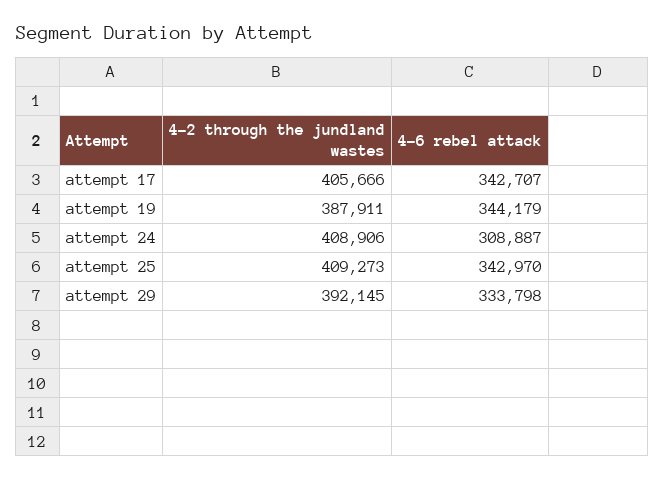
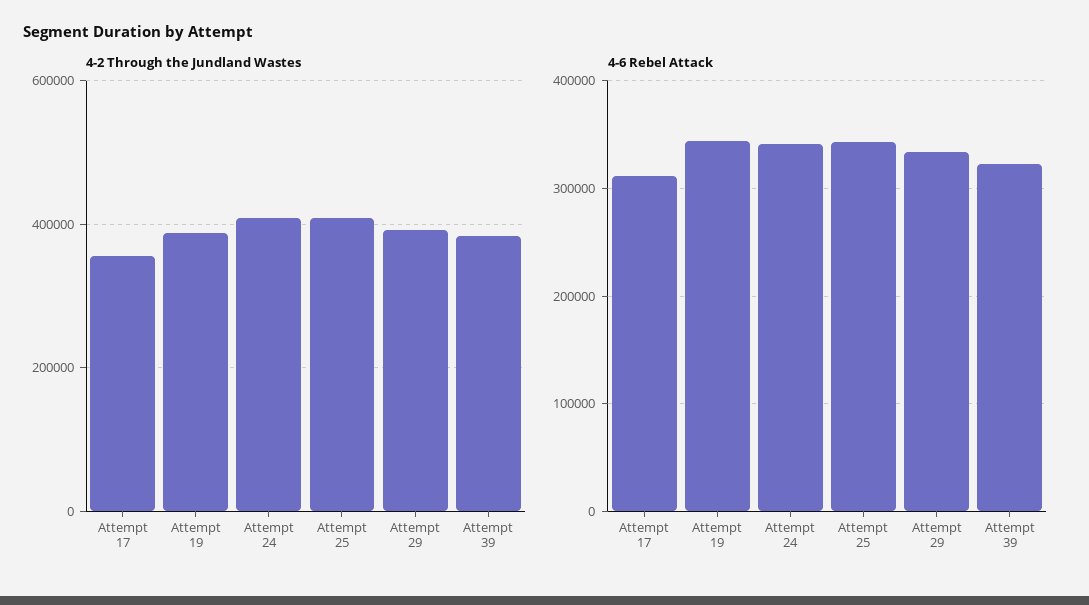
4-2 through the jundland wastes, attempt 17: 405666 -> 360000
4-6 rebel attack, attempt 17: 342707 -> 310000
4-6 rebel attack, attempt 24: 308887 -> 340000
4-2 through the jundland wastes, Attempt 39: none -> 380000
4-6 rebel attack, Attempt 39: none -> 320000

